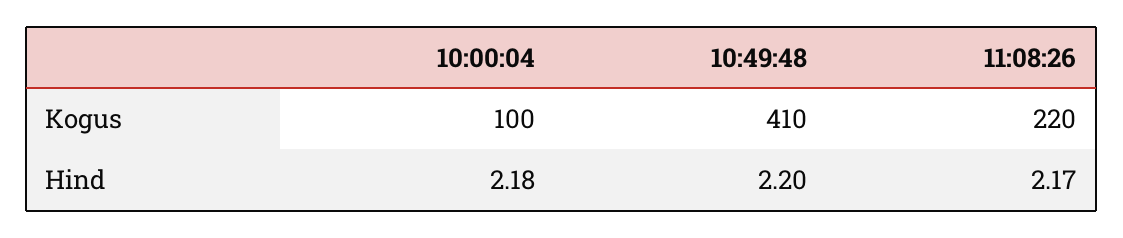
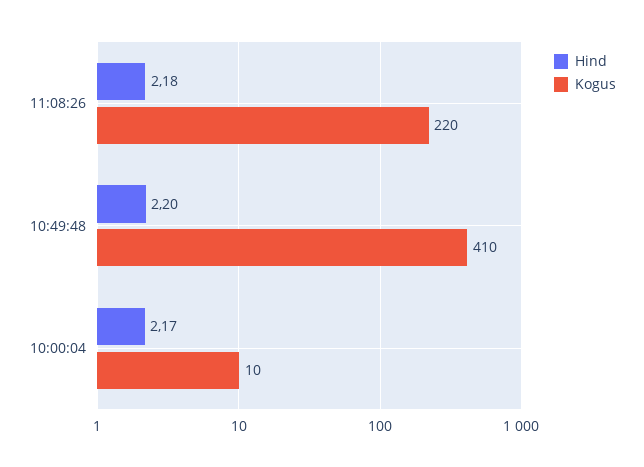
Kogus, 10:00:04: 100 -> 10
Hind, 10:00:04: 2.18 -> 2.17
Hind, 11:08:26: 2.17 -> 2.18

